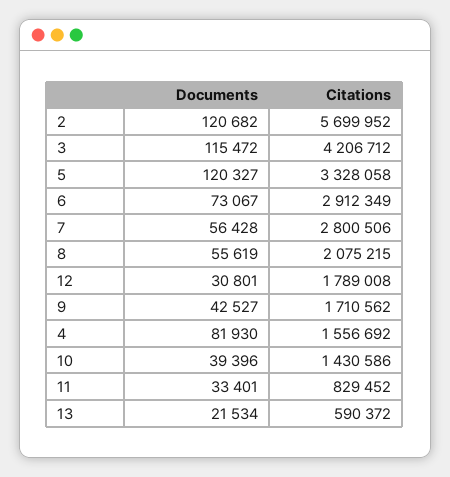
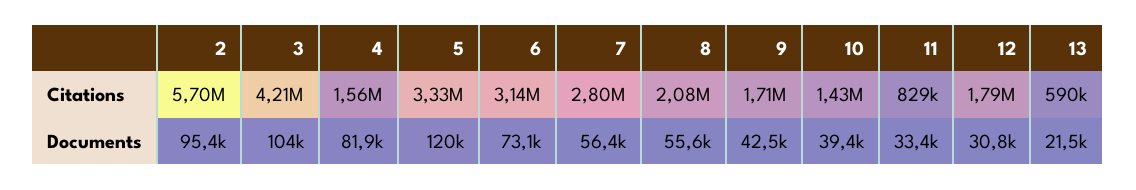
Documents, 2: 120682 -> 95400
Documents, 3: 115472 -> 104000
Citations, 6: 2912349 -> 3140000

